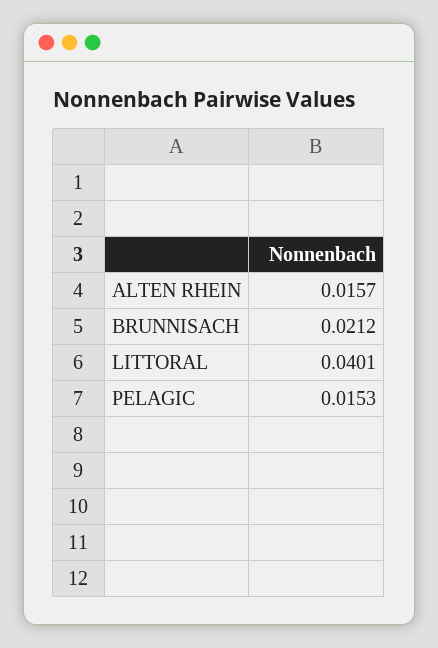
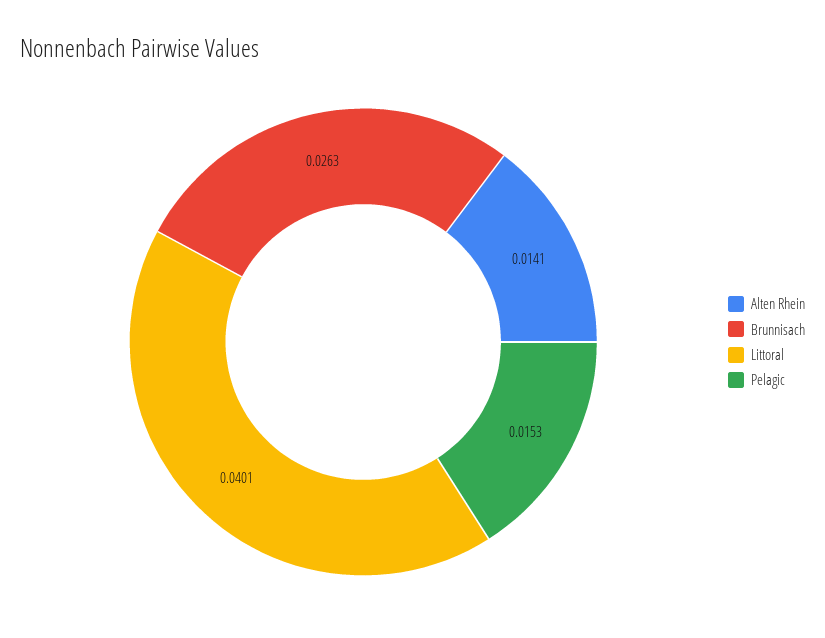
ALTEN RHEIN: 0.0157 -> 0.0141
BRUNNISACH: 0.0212 -> 0.0263

